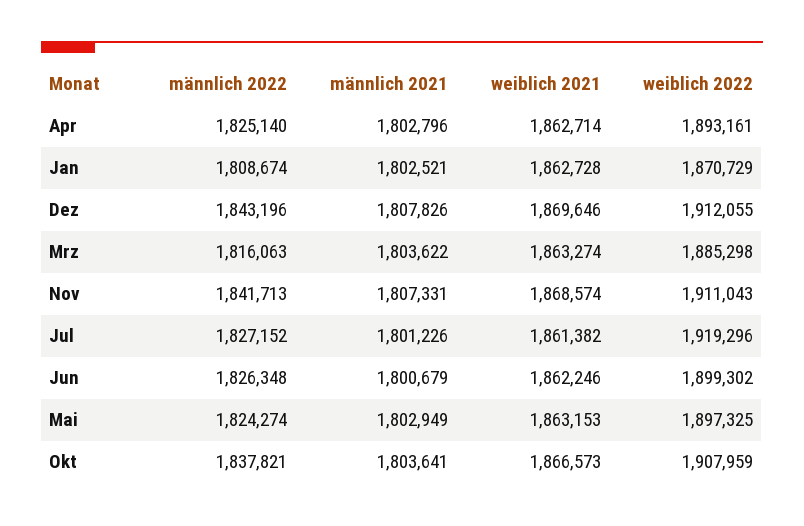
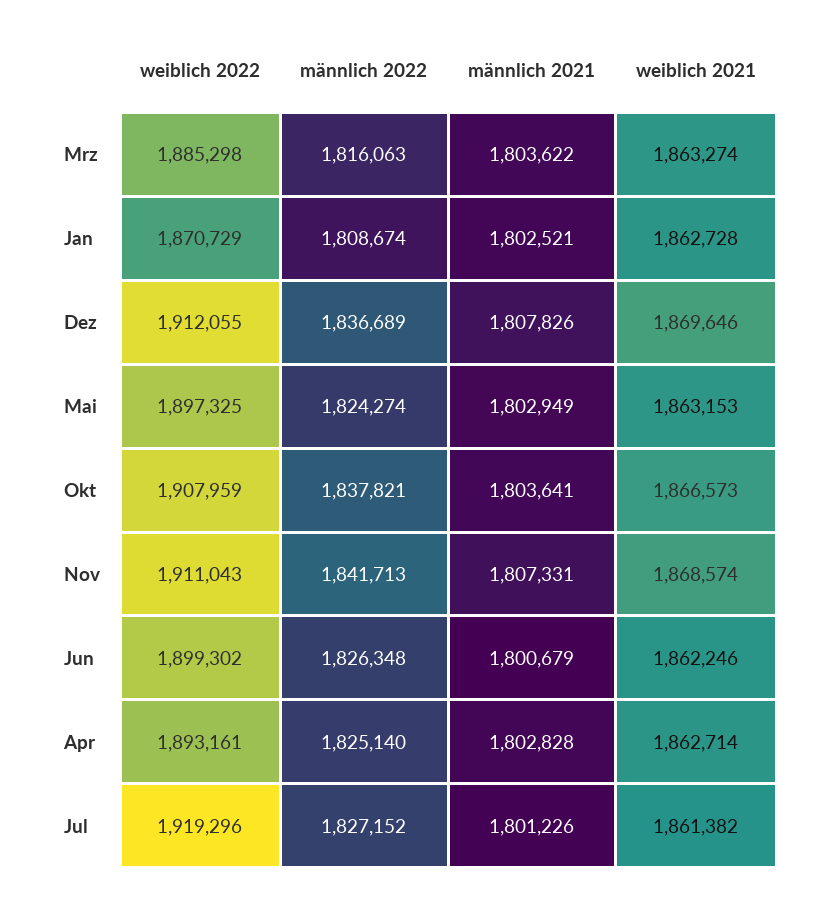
männlich 2021, Apr: 1802796 -> 1802828
männlich 2022, Dez: 1843196 -> 1836689

